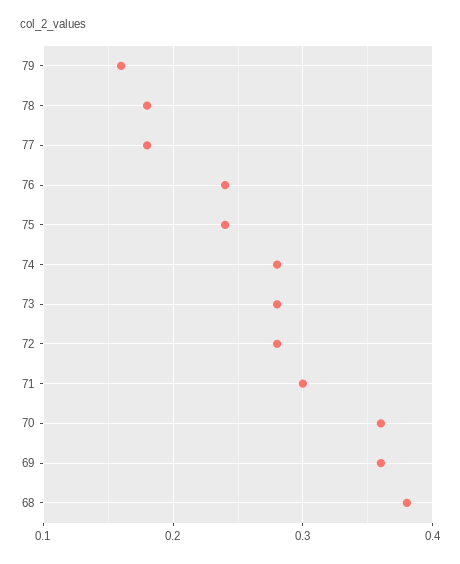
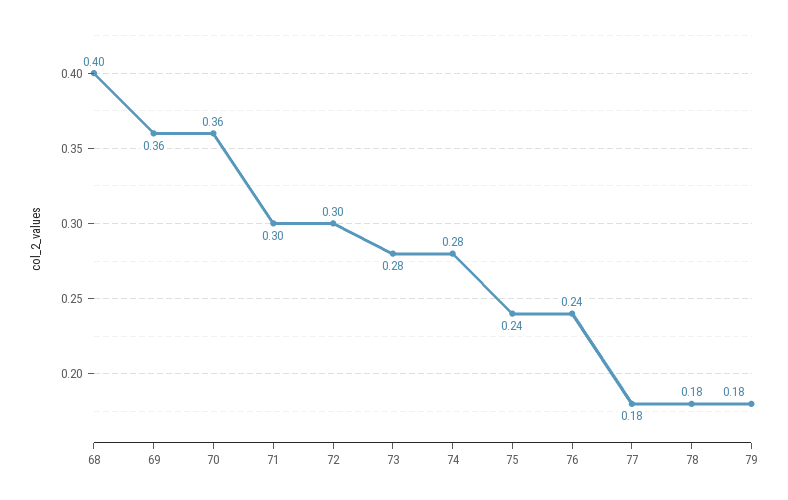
79: 0.16 -> 0.18
72: 0.28 -> 0.3
68: 0.38 -> 0.4

